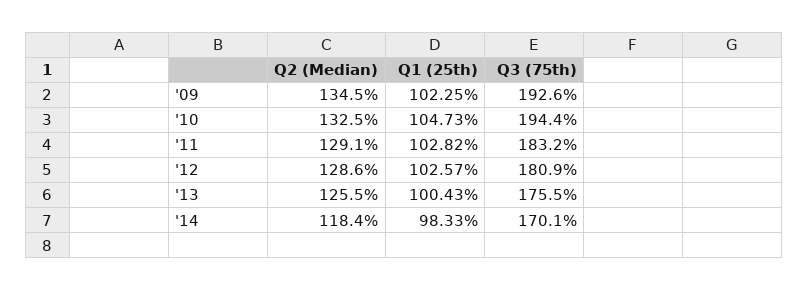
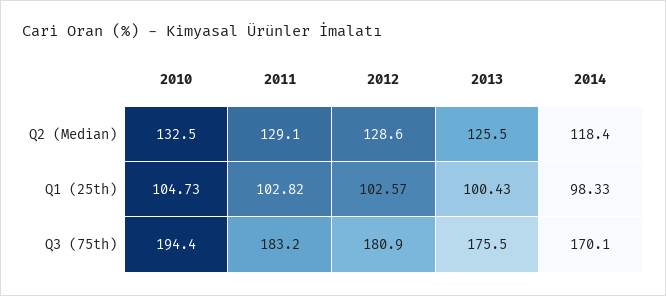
Q2 (Median), '09: 134.5 -> none
Q1 (25th), '09: 102.25 -> none
Q3 (75th), '09: 192.6 -> none

